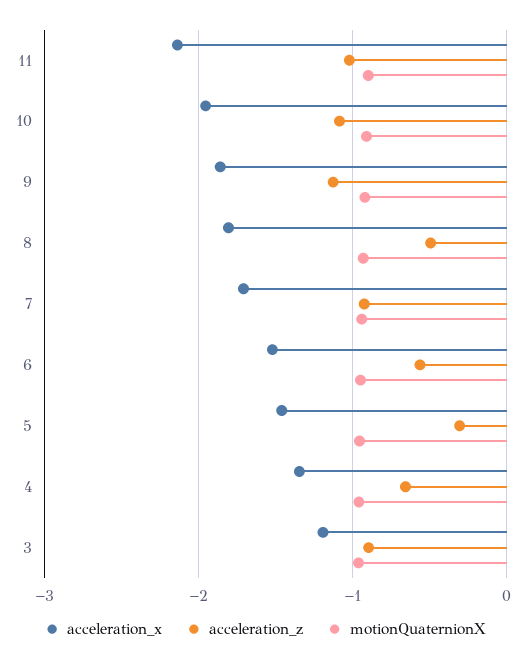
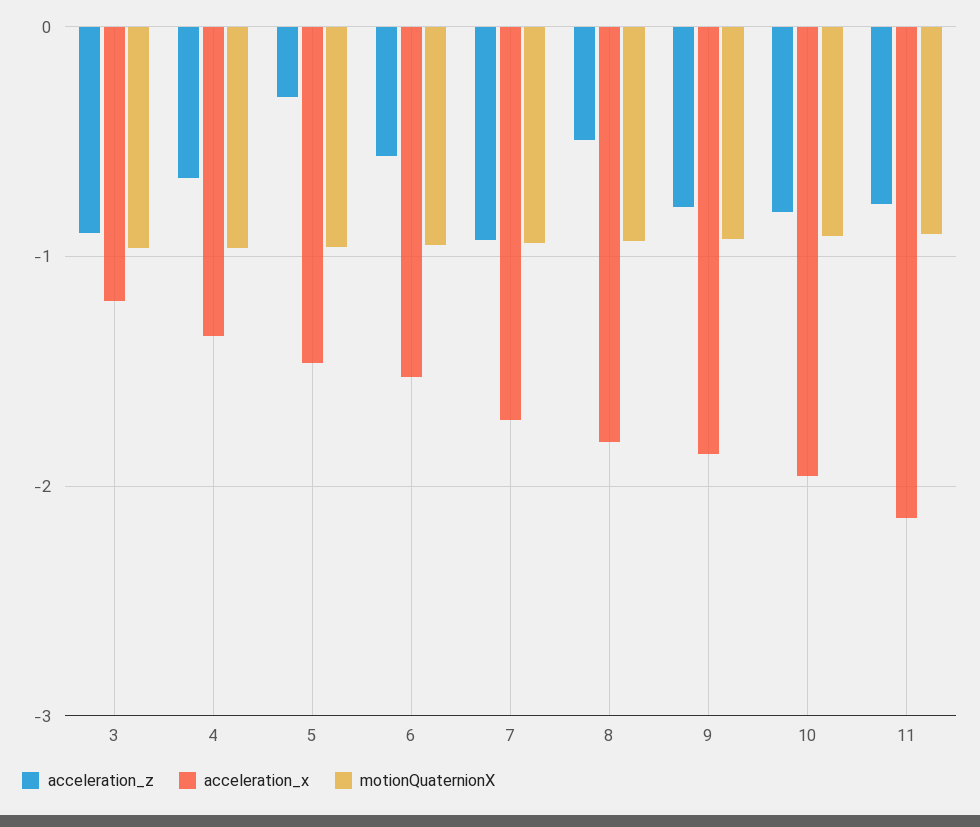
acceleration_z, 11: -1 -> -0.8
acceleration_z, 10: -1.1 -> -0.8
acceleration_z, 9: -1.1 -> -0.8

